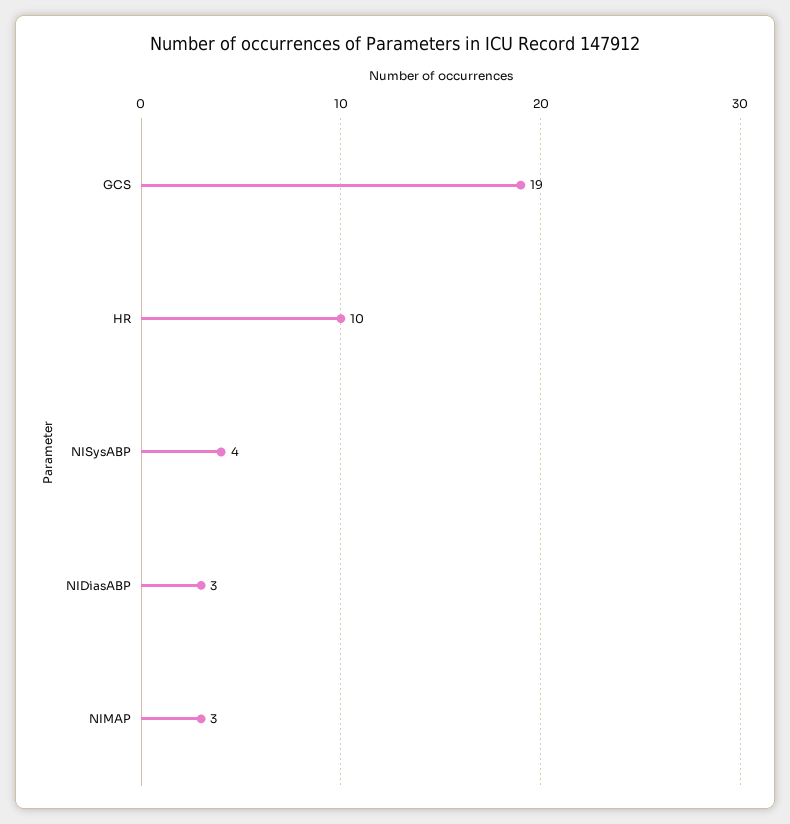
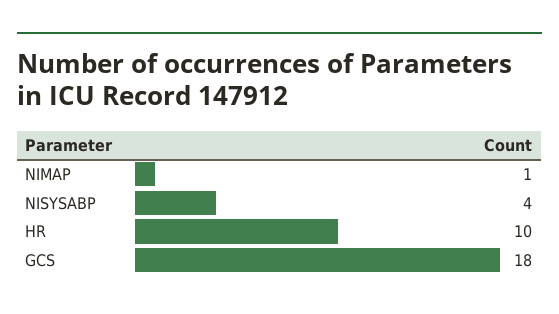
GCS: 19 -> 18
NIDiasABP: 3 -> none
NIMAP: 3 -> 1

